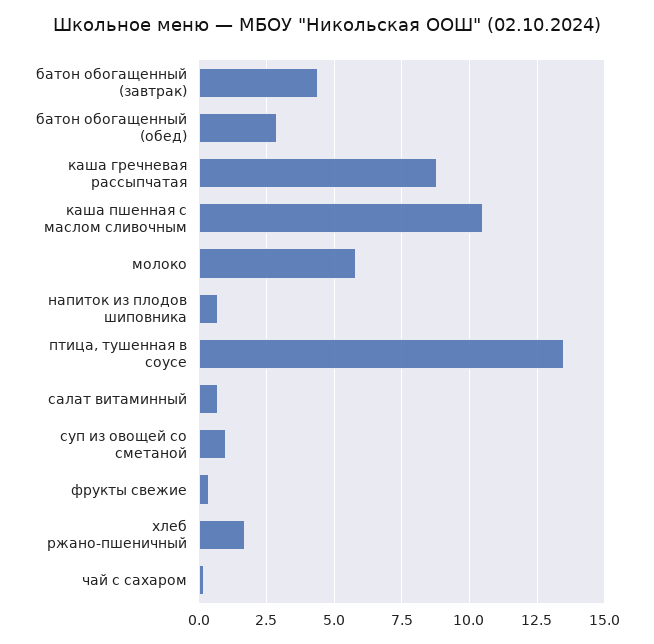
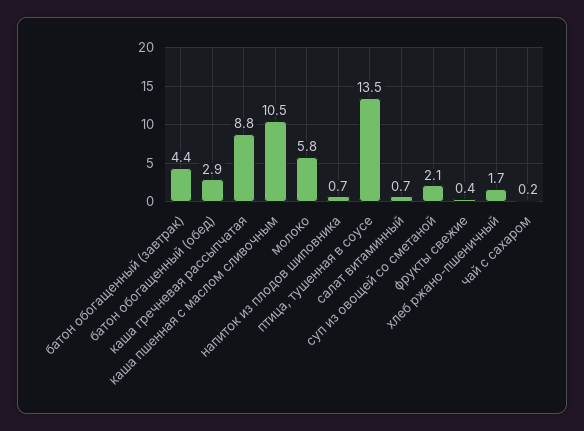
суп из овощей со сметаной: 1 -> 2.1

